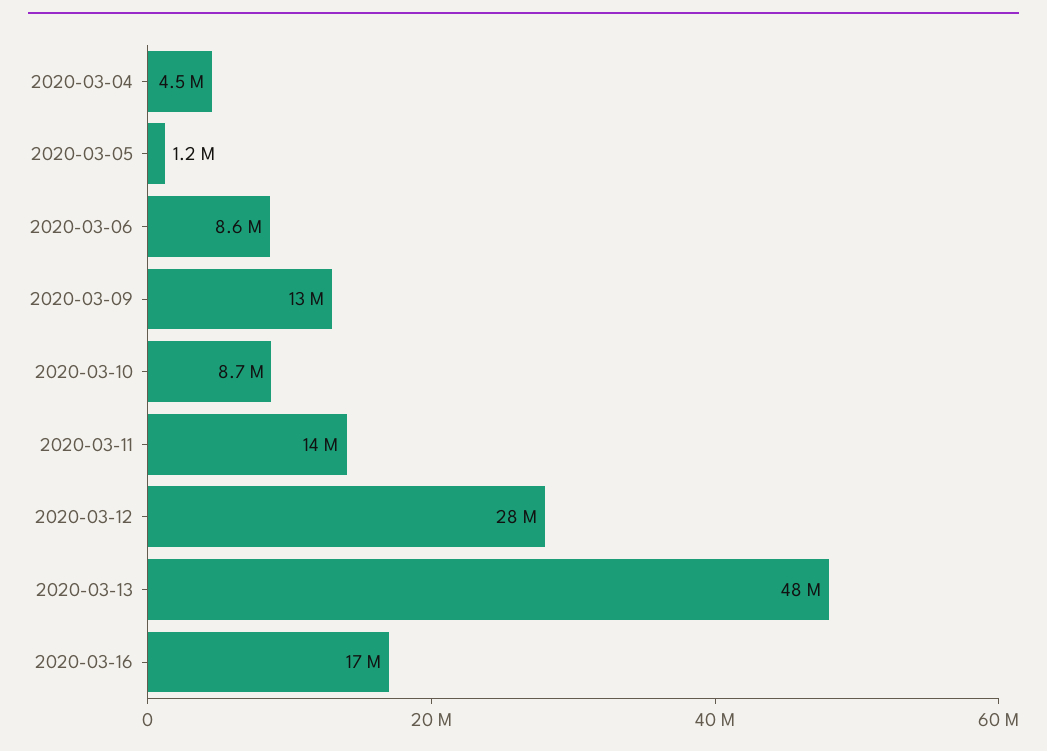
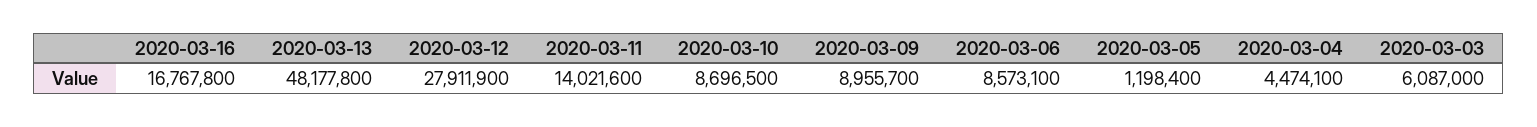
2020-03-09: 13000000 -> 8955700
2020-03-03: none -> 6087000

